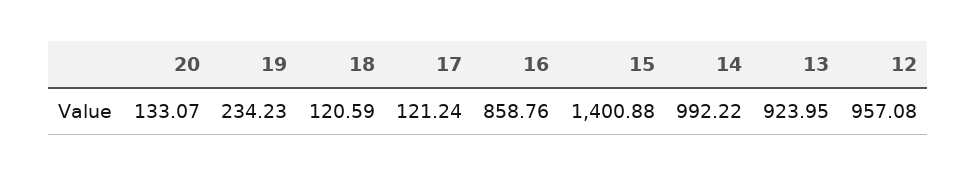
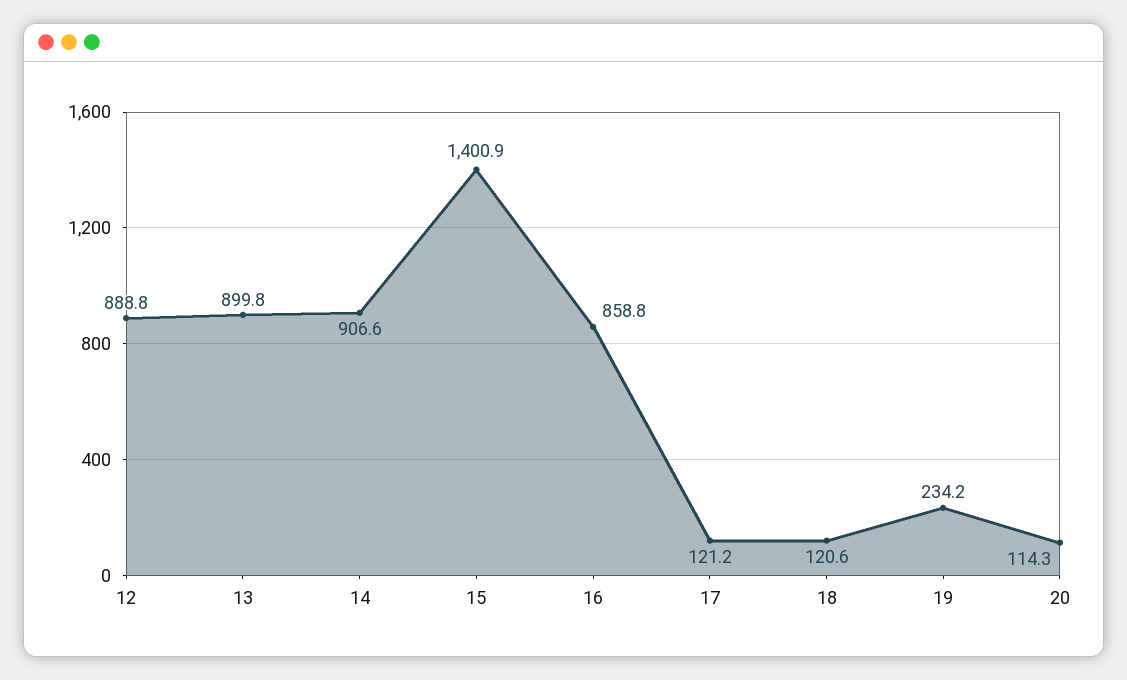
20: 133.07 -> 114.3
14: 992.22 -> 906.6
13: 923.95 -> 899.8
12: 957.08 -> 888.8

